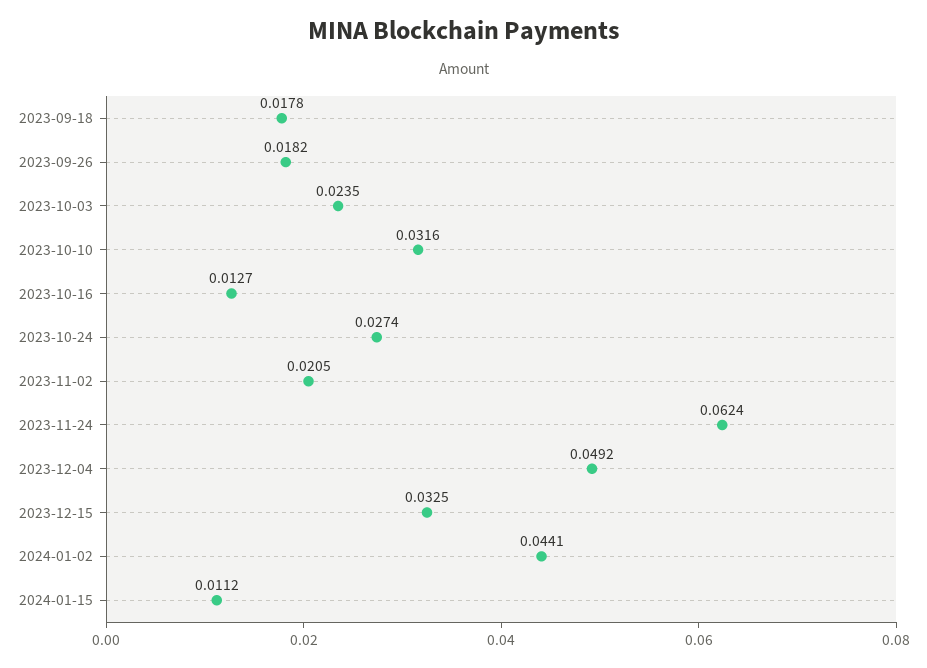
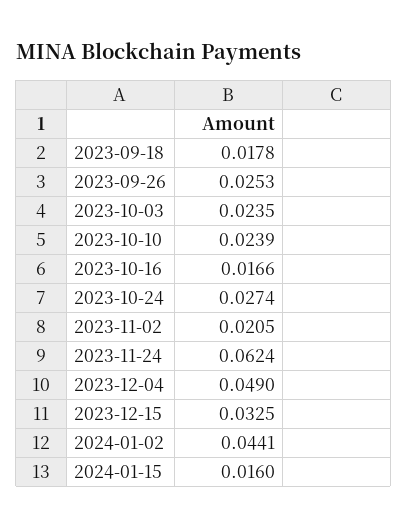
2023-09-26: 0.0182 -> 0.0253
2023-10-10: 0.0316 -> 0.0239
2023-10-16: 0.0127 -> 0.0166
2023-12-04: 0.0492 -> 0.049
2024-01-15: 0.0112 -> 0.016

